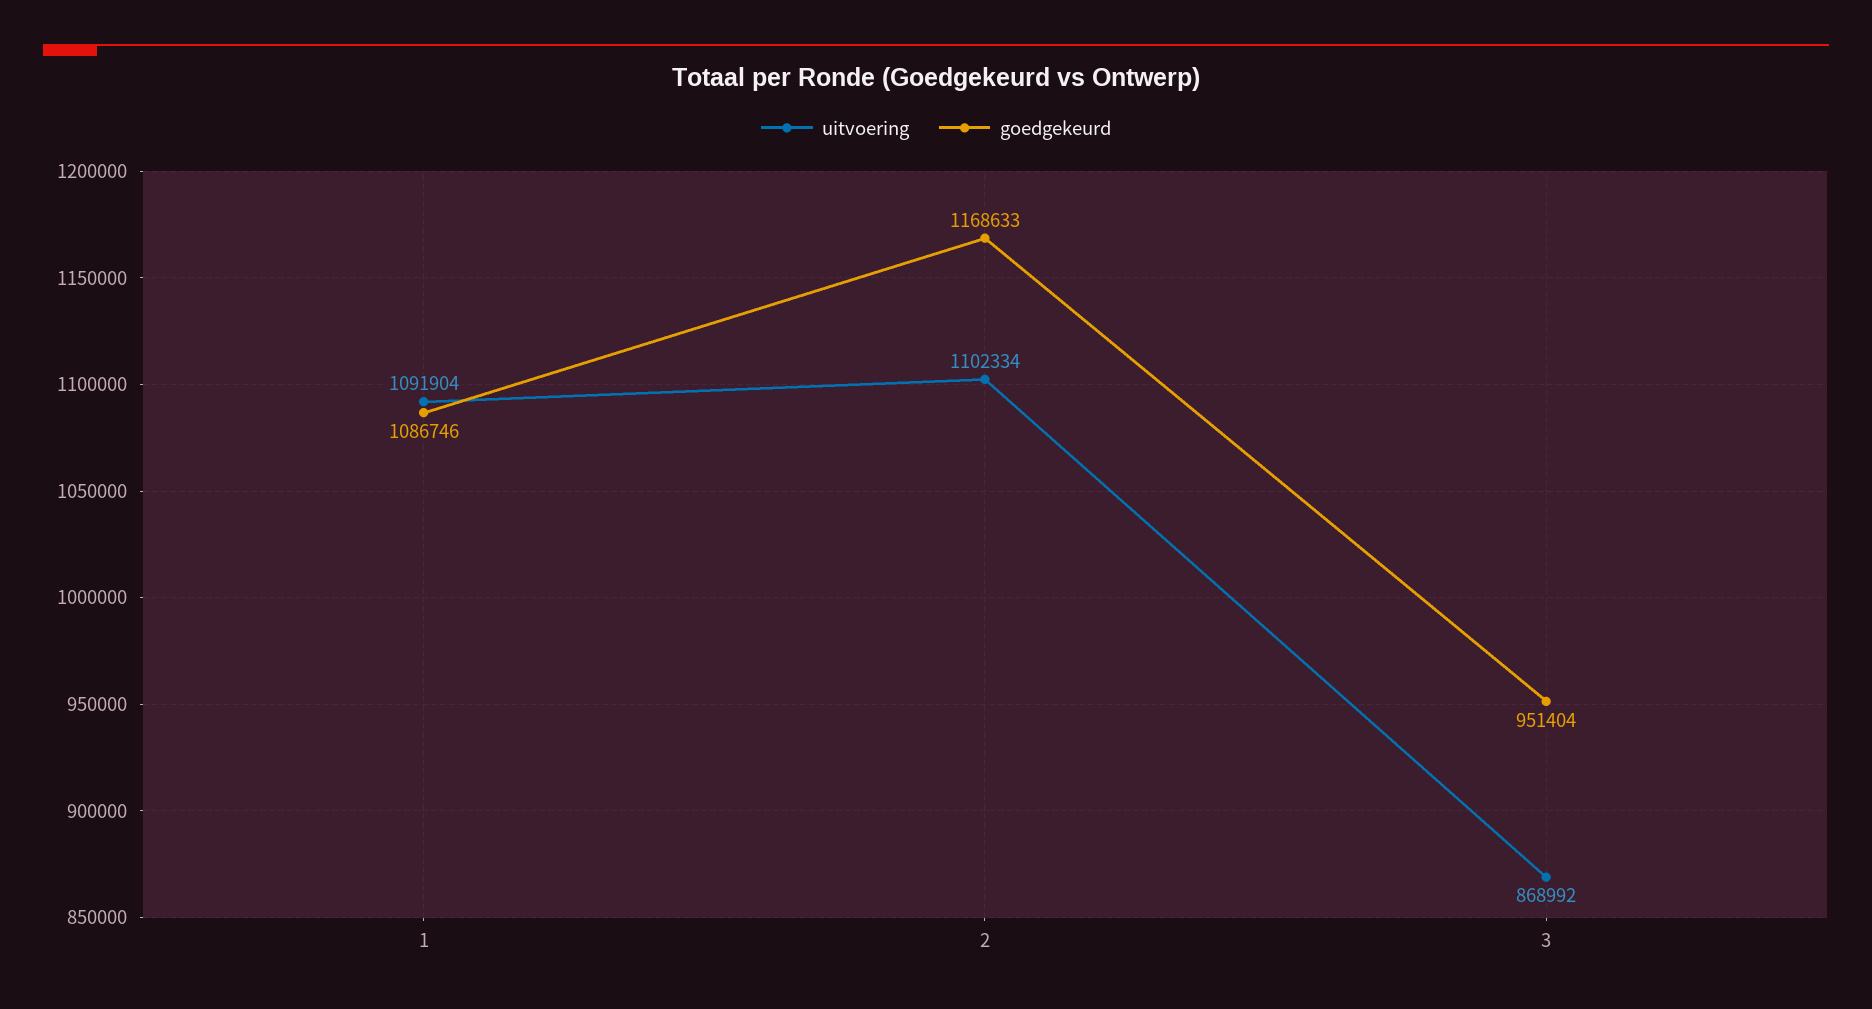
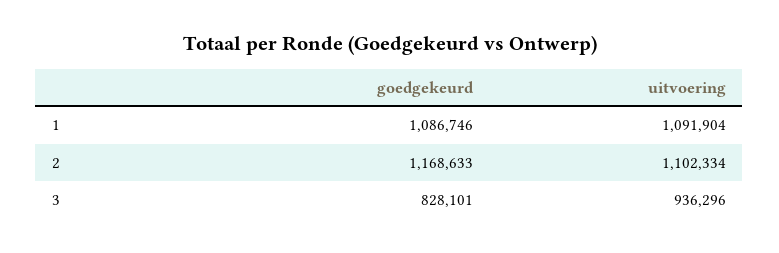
uitvoering, 3: 868992 -> 936296
goedgekeurd, 3: 951404 -> 828101

